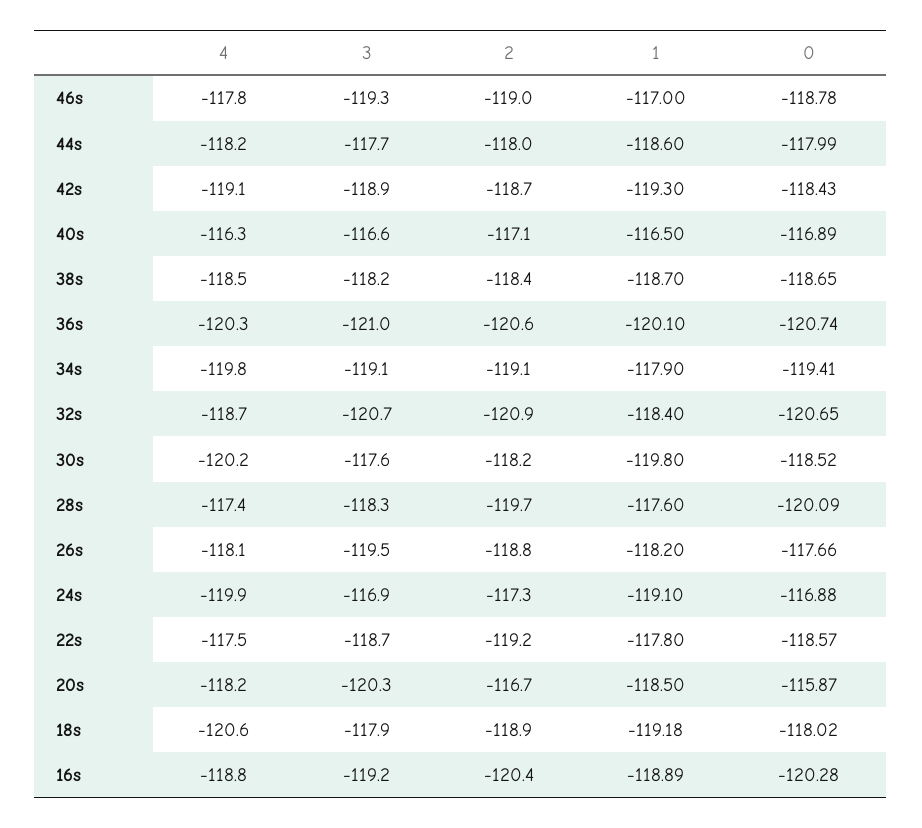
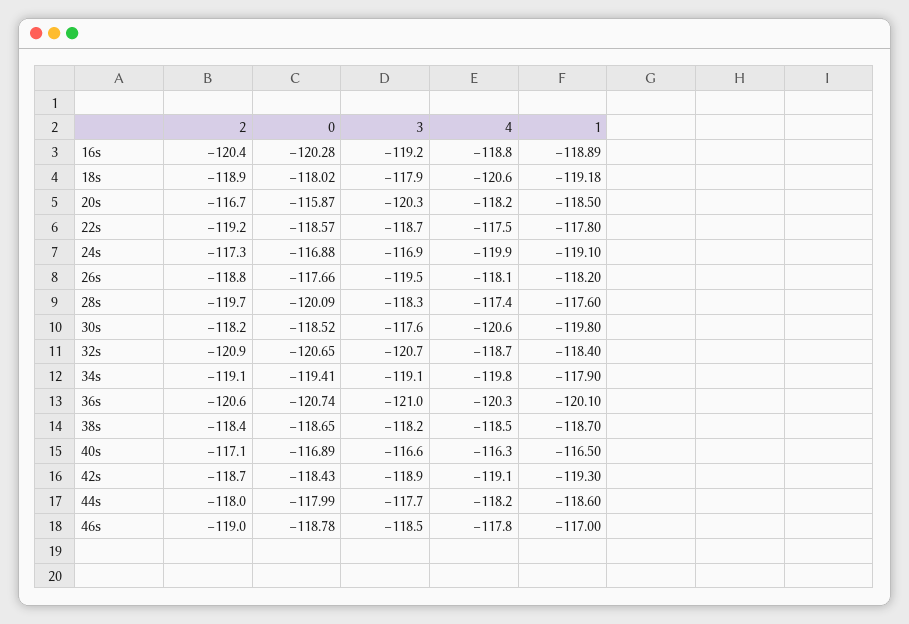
3, 46s: -119.3 -> -118.5
4, 30s: -120.2 -> -120.6

